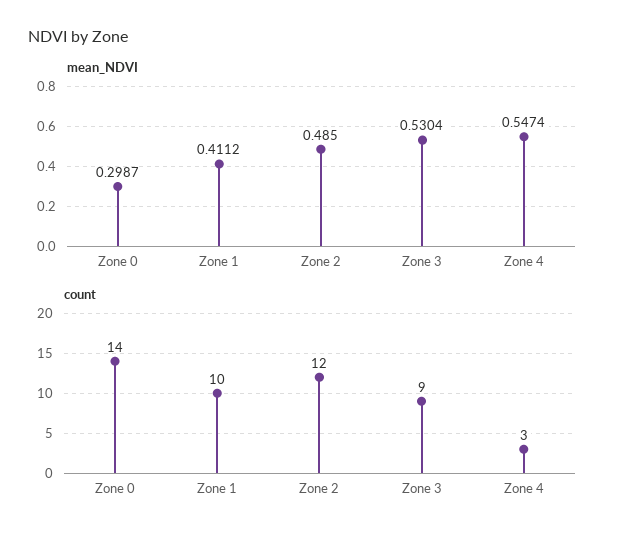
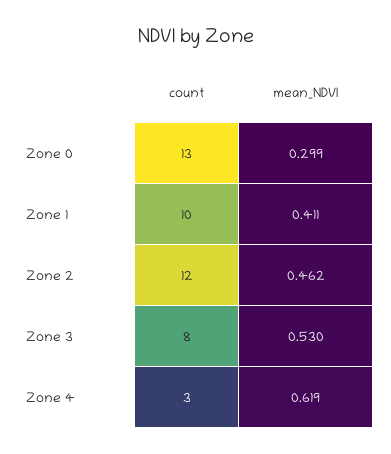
mean_NDVI, Zone 2: 0.485 -> 0.462
mean_NDVI, Zone 4: 0.5474 -> 0.619
count, Zone 0: 14 -> 13
count, Zone 3: 9 -> 8

